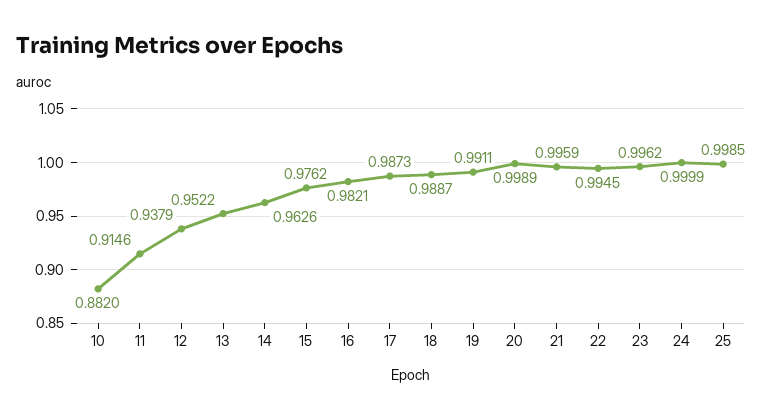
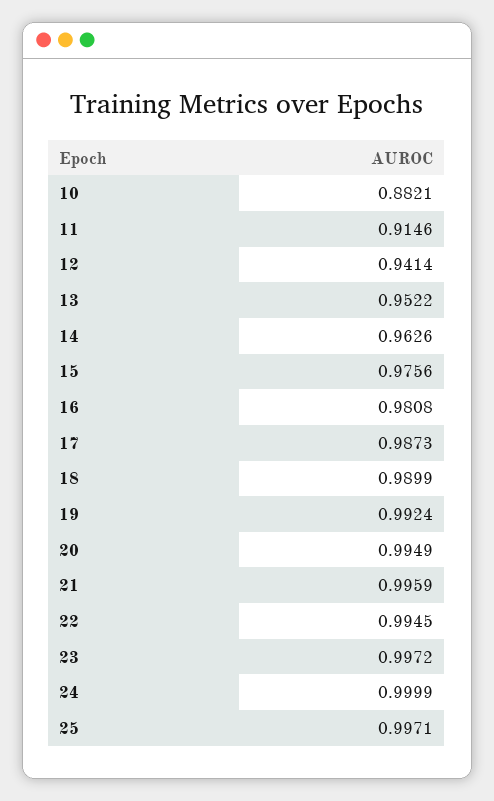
10: 0.882 -> 0.8821
12: 0.9379 -> 0.9414
15: 0.9762 -> 0.9756
16: 0.9821 -> 0.9808
18: 0.9887 -> 0.9899
19: 0.9911 -> 0.9924
20: 0.9989 -> 0.9949
23: 0.9962 -> 0.9972
25: 0.9985 -> 0.9971

